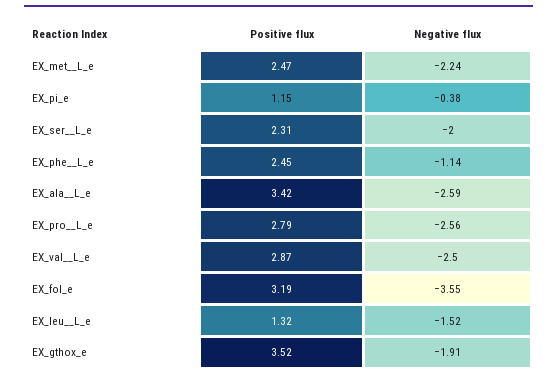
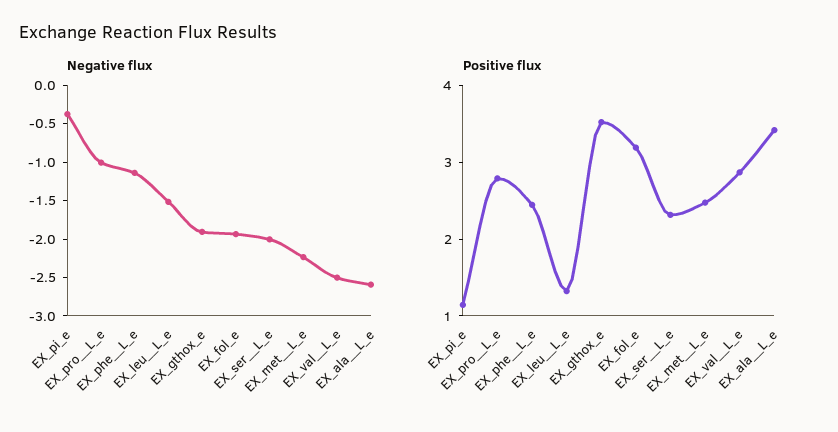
Negative flux, EX_pro__L_e: -2.56 -> -1
Negative flux, EX_fol_e: -3.55 -> -2

